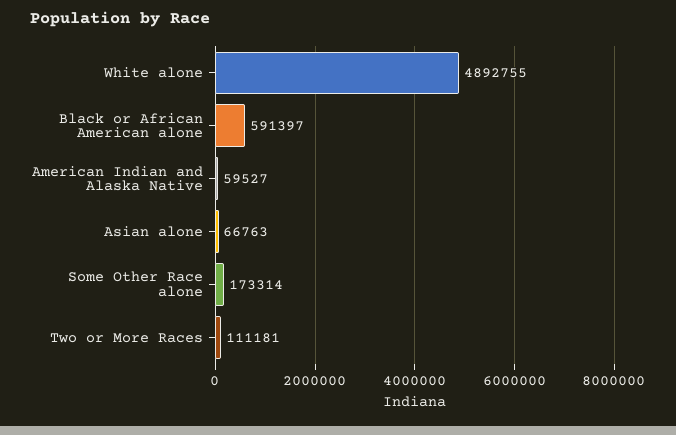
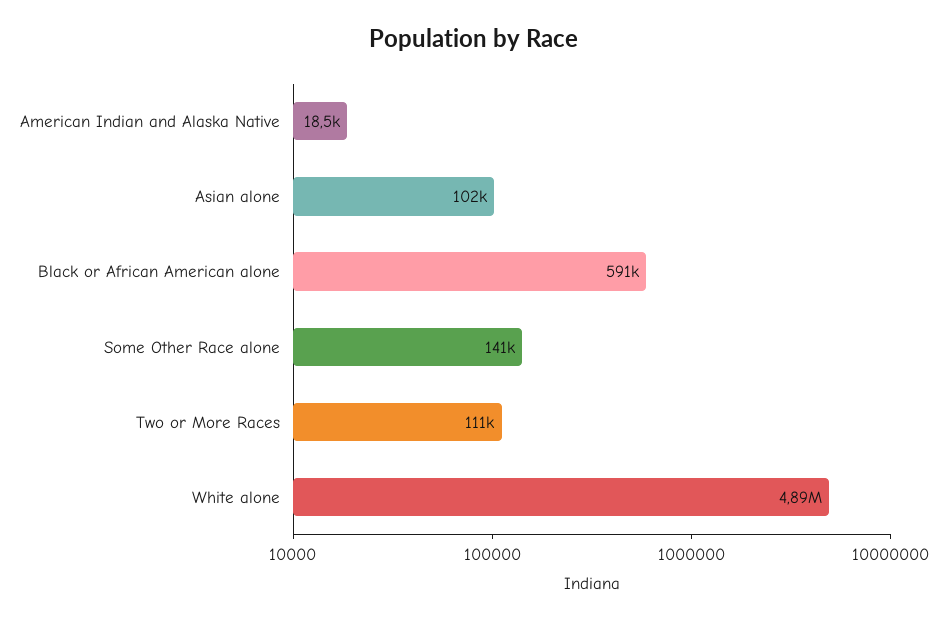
American Indian and Alaska Native: 59527 -> 18500
Asian alone: 66763 -> 102000
Some Other Race alone: 173314 -> 141000

